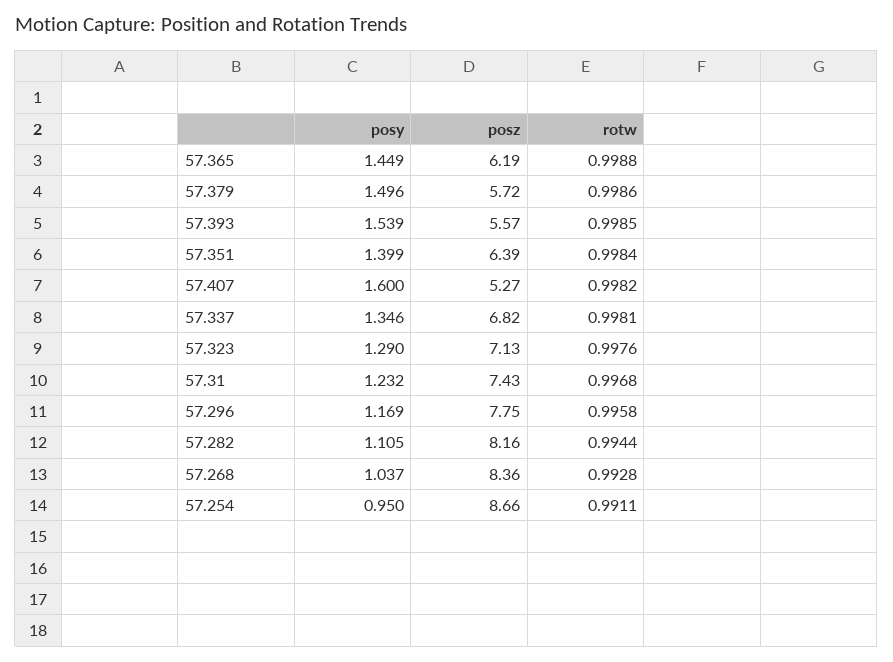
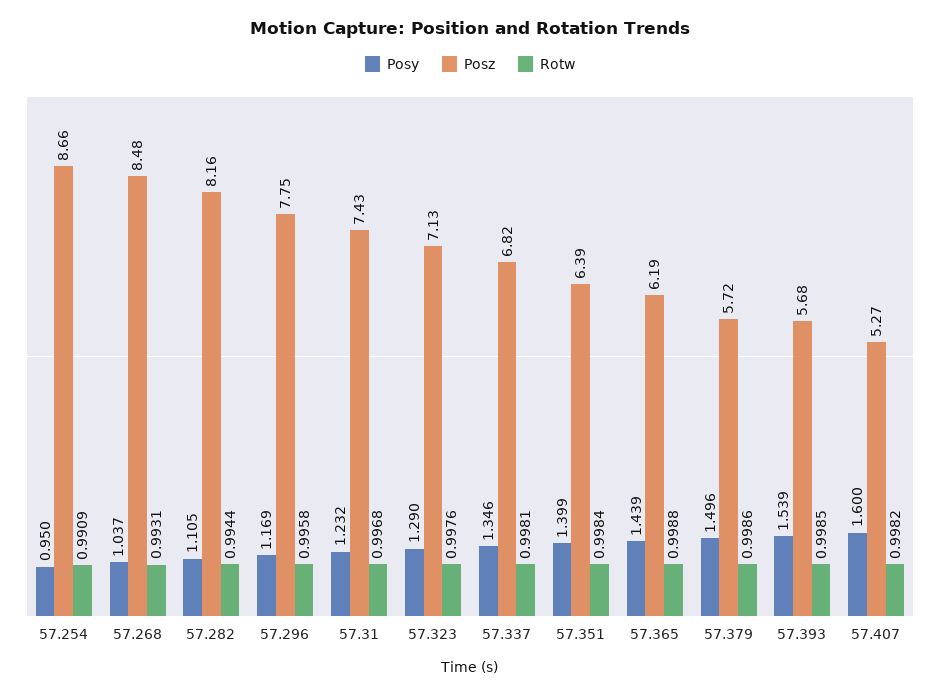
posy, 57.365: 1.449 -> 1.439
posz, 57.393: 5.57 -> 5.68
posz, 57.268: 8.36 -> 8.48
rotw, 57.268: 0.9928 -> 0.9931
rotw, 57.254: 0.9911 -> 0.9909

